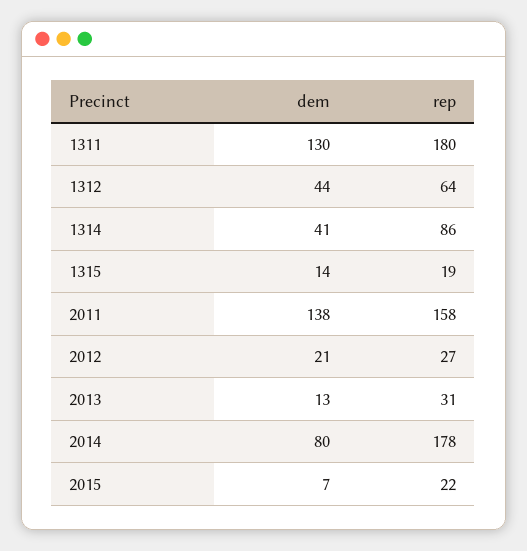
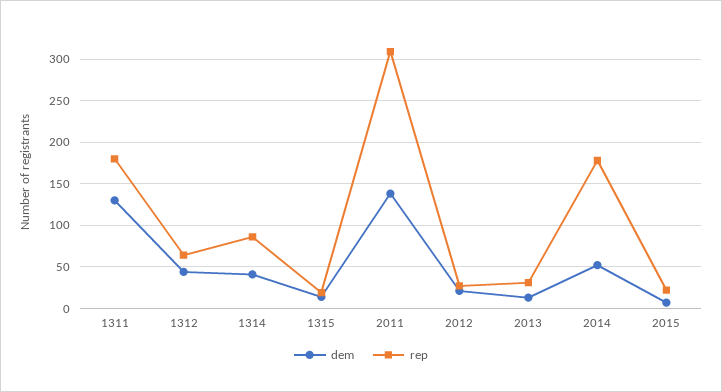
rep, 2011: 158 -> 310
dem, 2014: 80 -> 50

